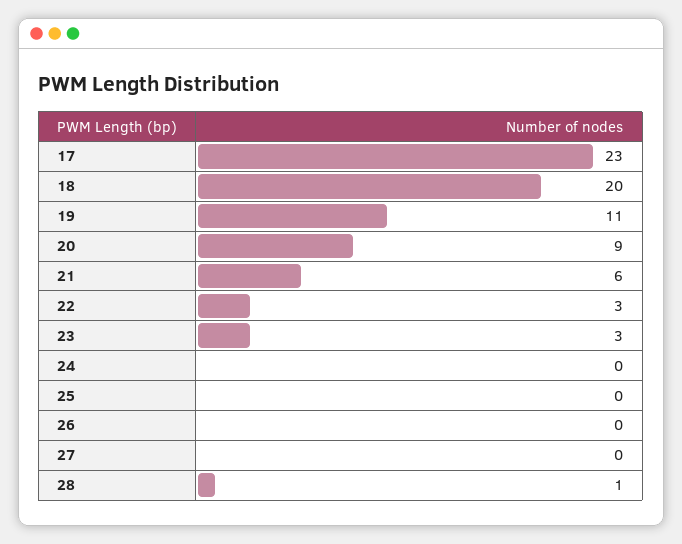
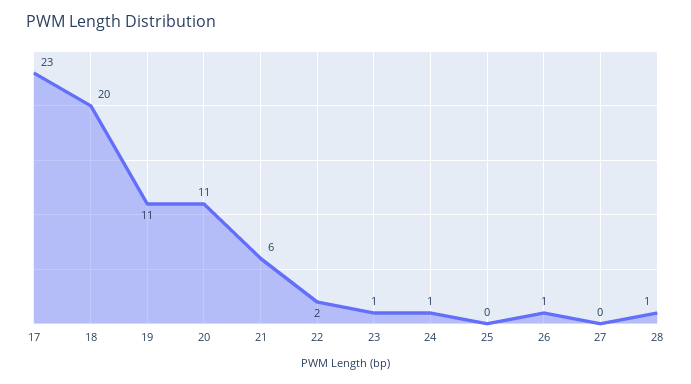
20: 9 -> 11
22: 3 -> 2
23: 3 -> 1
24: 0 -> 1
26: 0 -> 1

